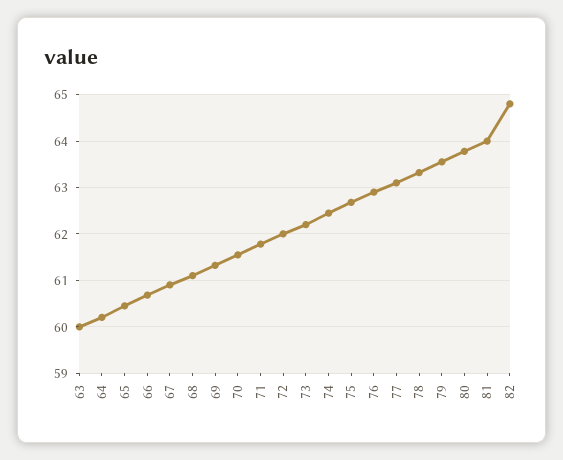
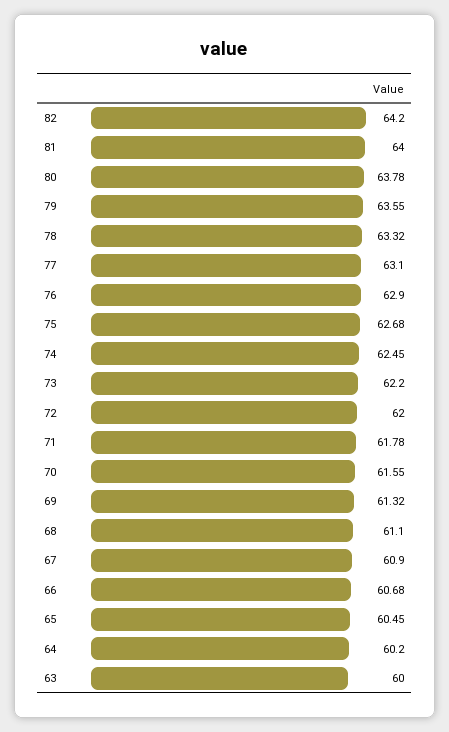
82: 64.8 -> 64.2

